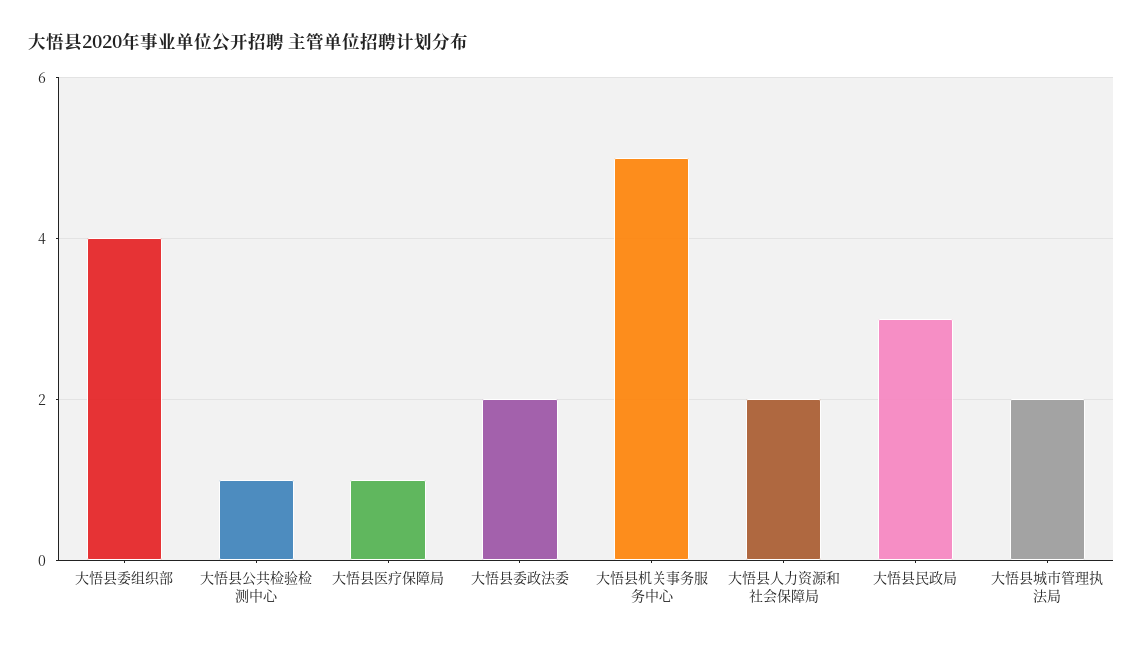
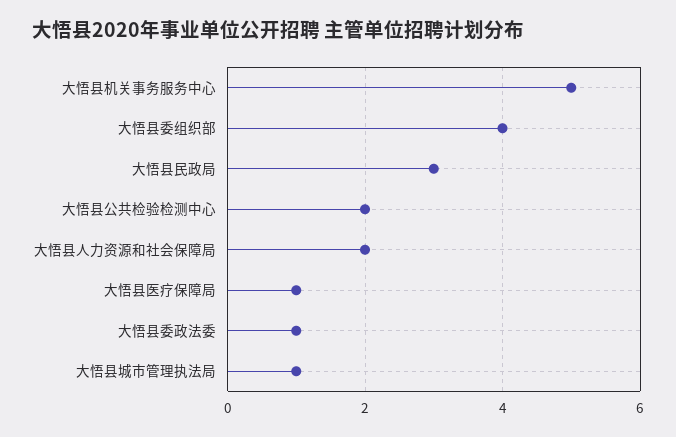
大悟县公共检验检测中心: 1 -> 2
大悟县委政法委: 2 -> 1
大悟县城市管理执法局: 2 -> 1

